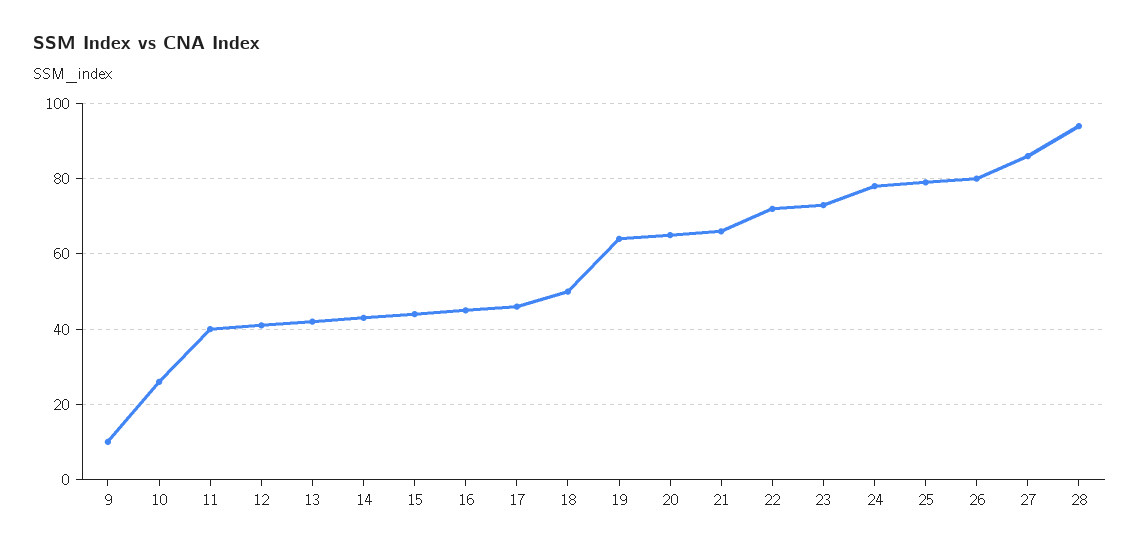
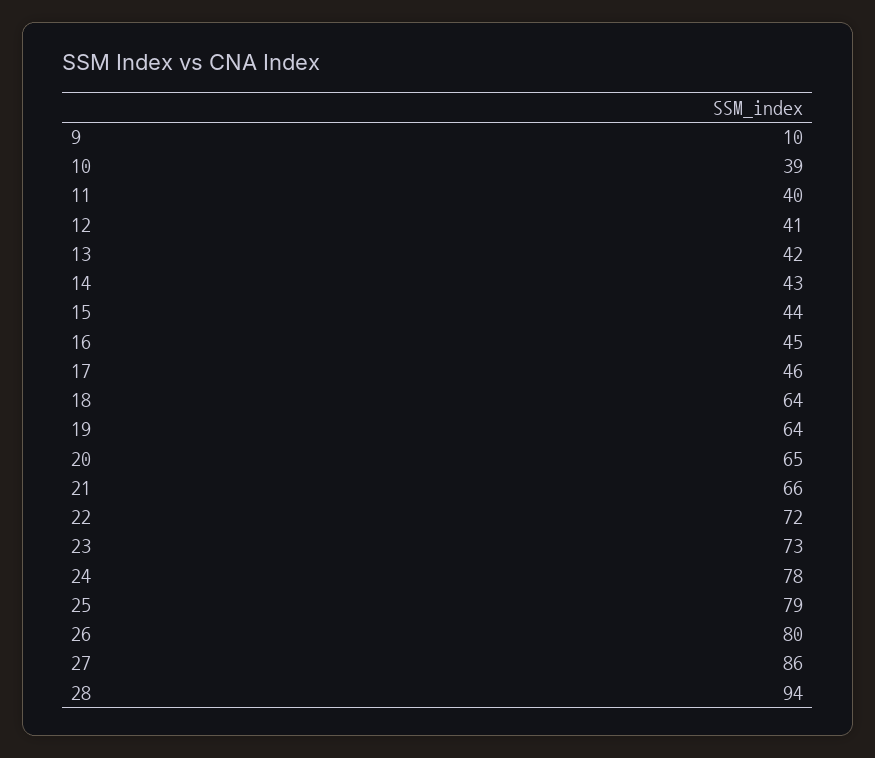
10: 25 -> 39
18: 50 -> 64

